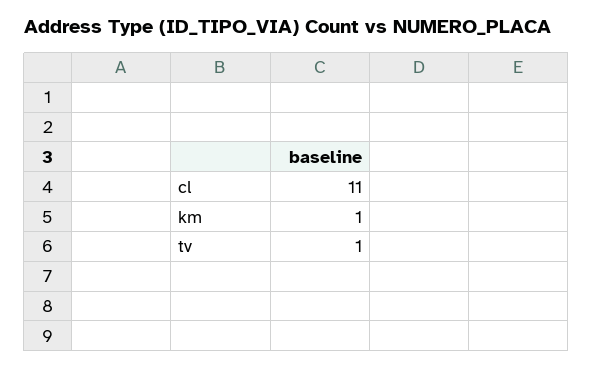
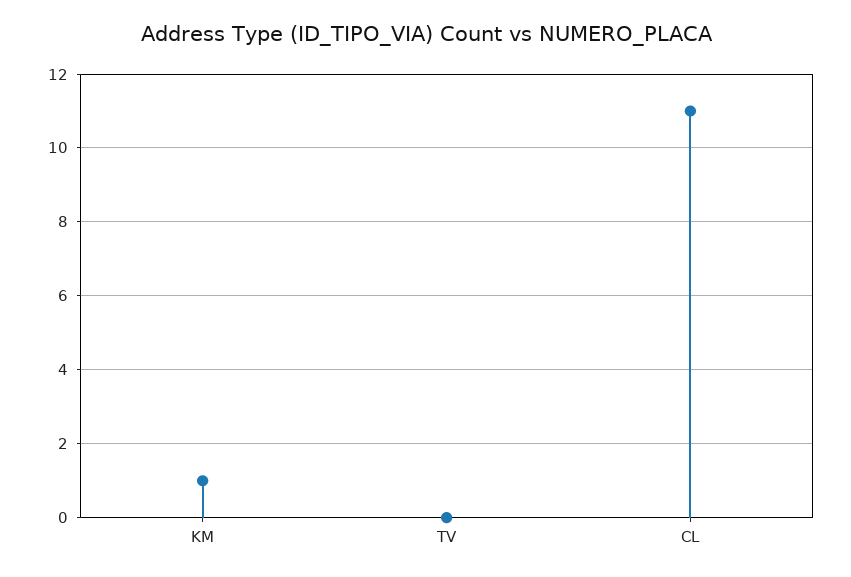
tv: 1 -> 0

